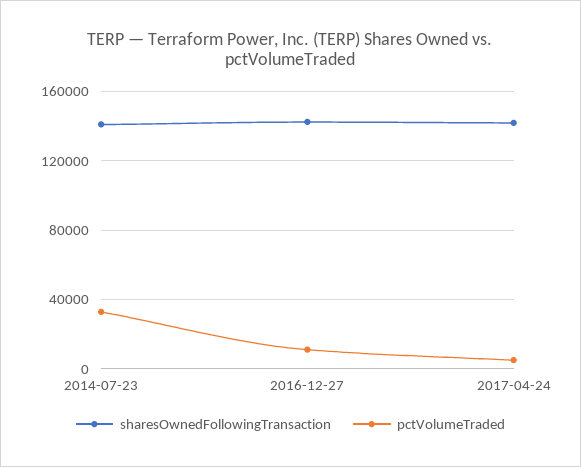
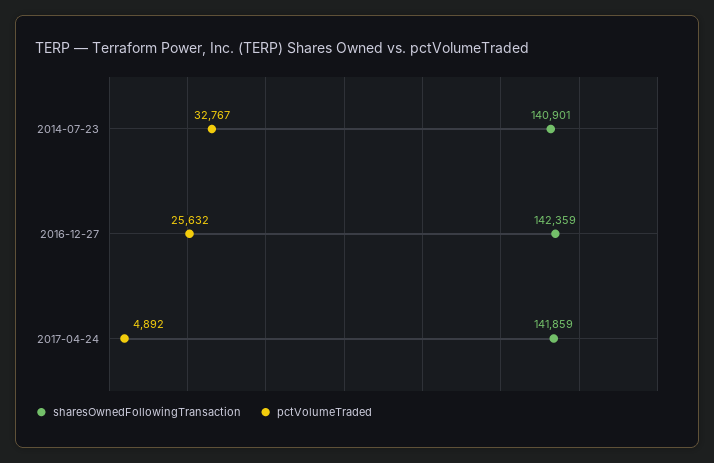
pctVolumeTraded, 2016-12-27: 10000 -> 25632

